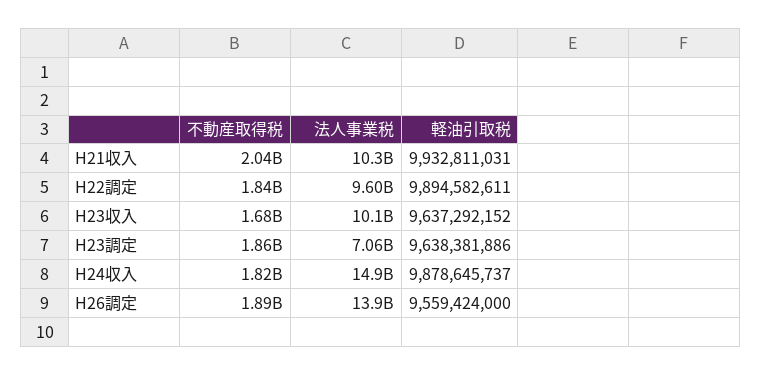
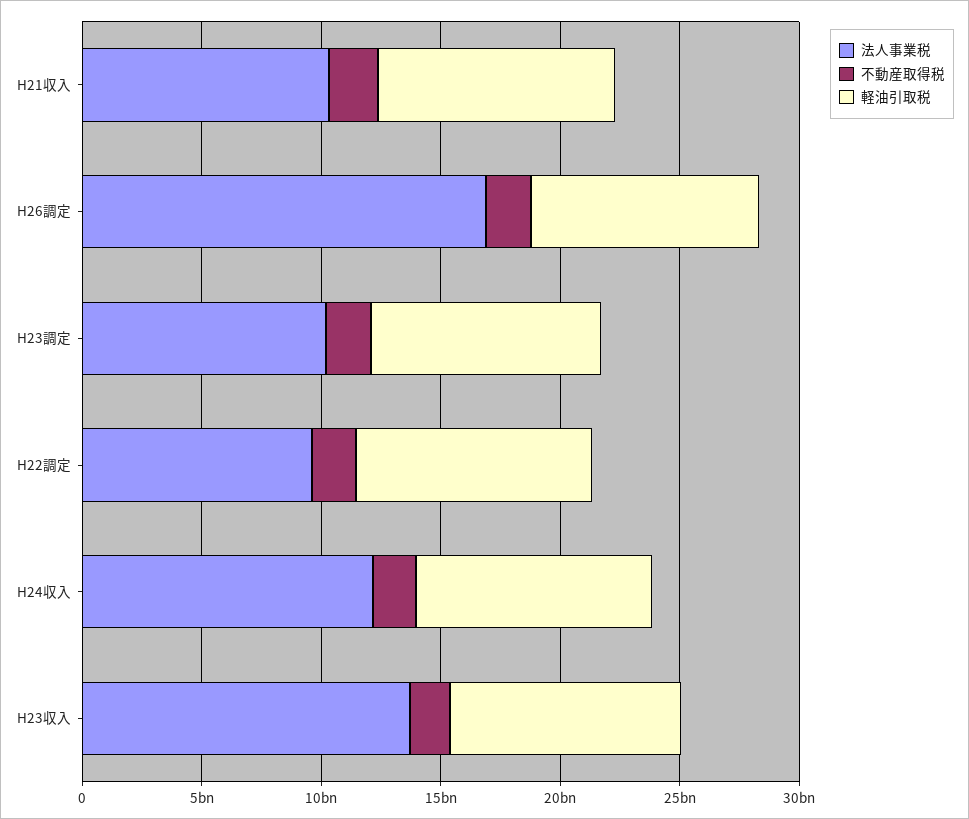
法人事業税, H23収入: 10100000000 -> 14000000000
法人事業税, H23調定: 7060000000 -> 10000000000
法人事業税, H24収入: 14900000000 -> 12000000000
法人事業税, H26調定: 13900000000 -> 17000000000

